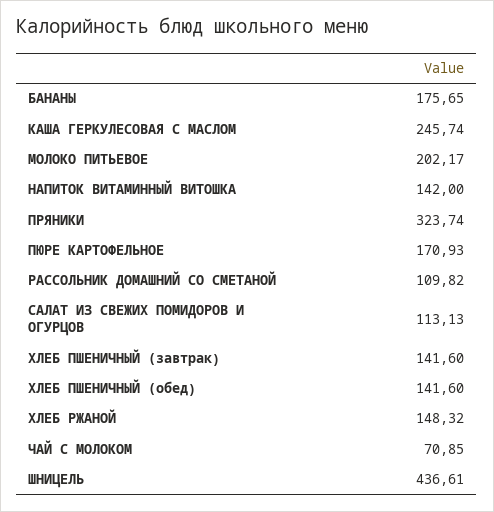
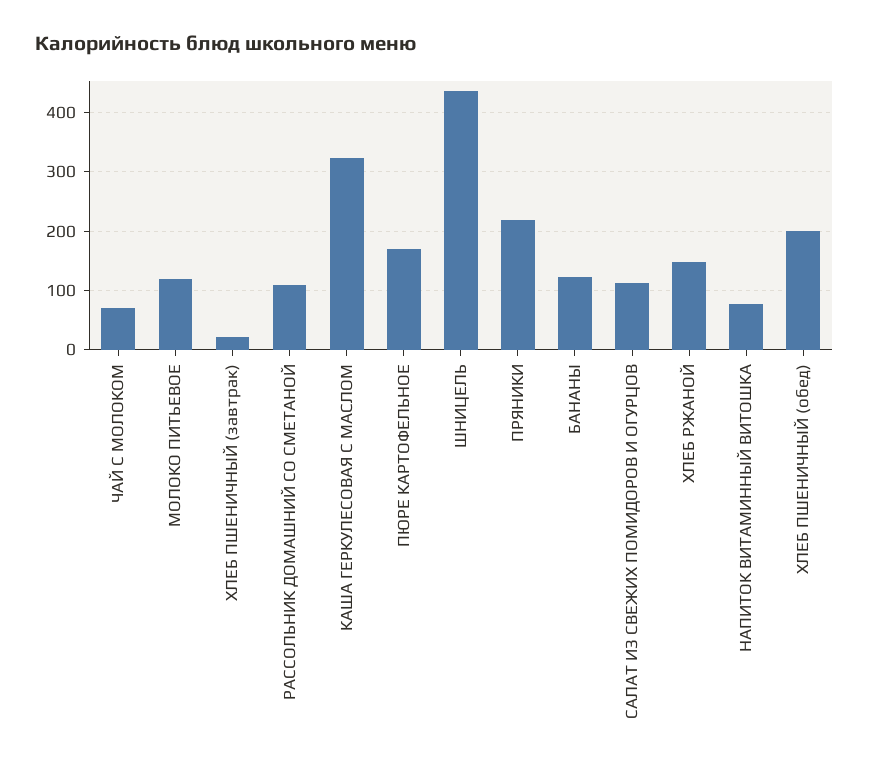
БАНАНЫ: 175.65 -> 120
КАША ГЕРКУЛЕСОВАЯ С МАСЛОМ: 245.74 -> 320
МОЛОКО ПИТЬЕВОЕ: 202.17 -> 120
НАПИТОК ВИТАМИННЫЙ ВИТОШКА: 142 -> 80
ПРЯНИКИ: 323.74 -> 220
ХЛЕБ ПШЕНИЧНЫЙ (завтрак): 141.6 -> 20
ХЛЕБ ПШЕНИЧНЫЙ (обед): 141.6 -> 200

